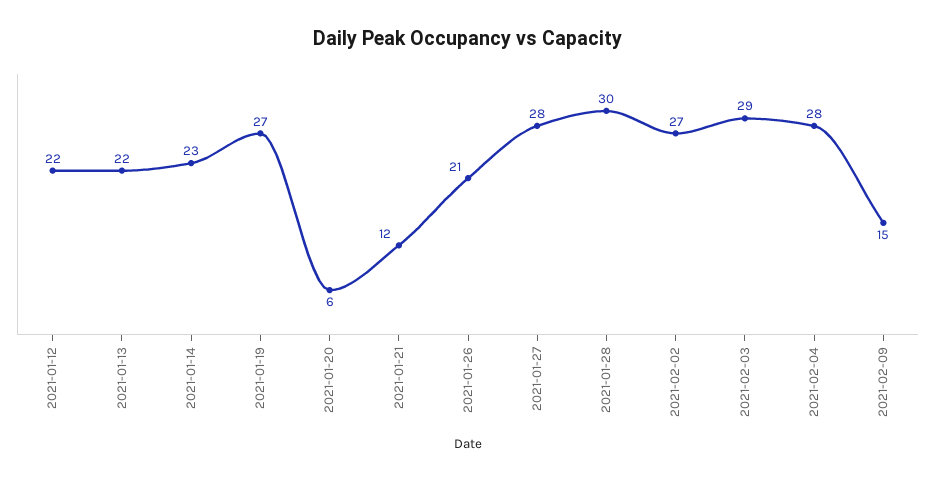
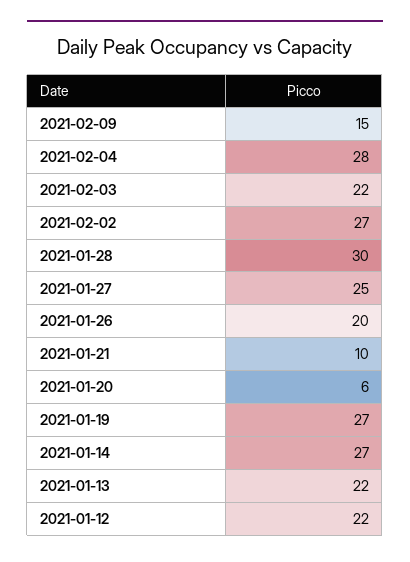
2021-01-14: 23 -> 27
2021-01-21: 12 -> 10
2021-01-26: 21 -> 20
2021-01-27: 28 -> 25
2021-02-03: 29 -> 22

